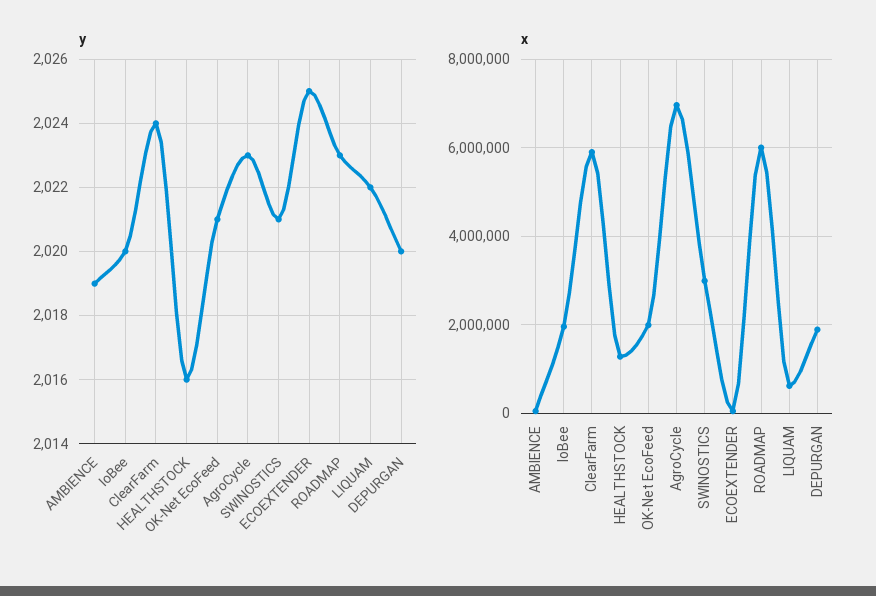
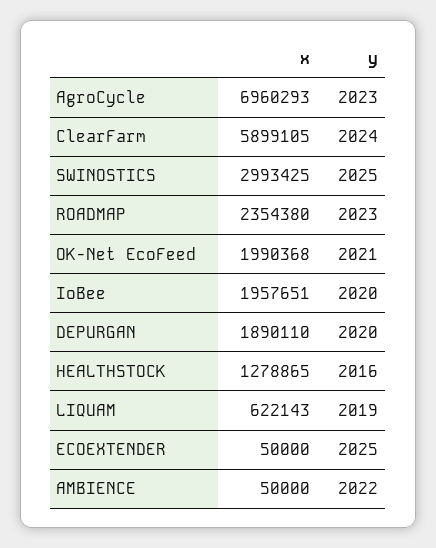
y, AMBIENCE: 2019 -> 2022
y, SWINOSTICS: 2021 -> 2025
y, LIQUAM: 2022 -> 2019
x, ROADMAP: 6000000 -> 2354380

